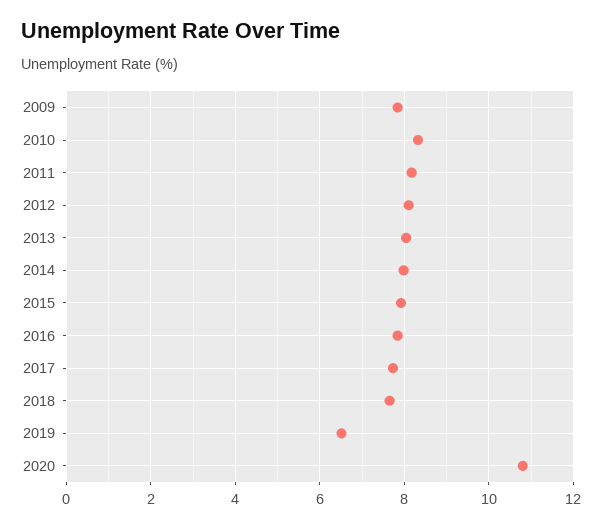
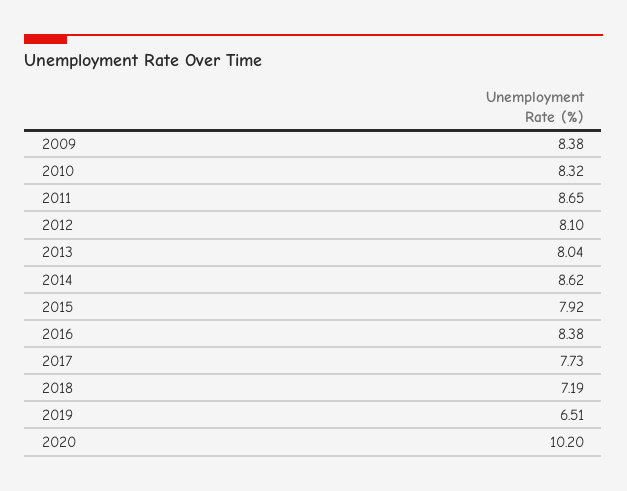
2009: 7.8 -> 8.38
2011: 8.2 -> 8.65
2014: 8 -> 8.62
2016: 7.8 -> 8.38
2018: 7.6 -> 7.19
2020: 10.8 -> 10.2

